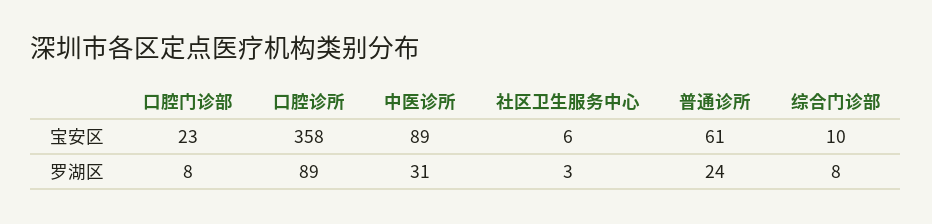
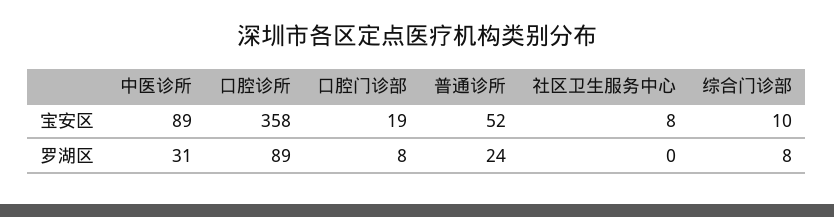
口腔门诊部, 宝安区: 23 -> 19
社区卫生服务中心, 宝安区: 6 -> 8
普通诊所, 宝安区: 61 -> 52
社区卫生服务中心, 罗湖区: 3 -> 0

